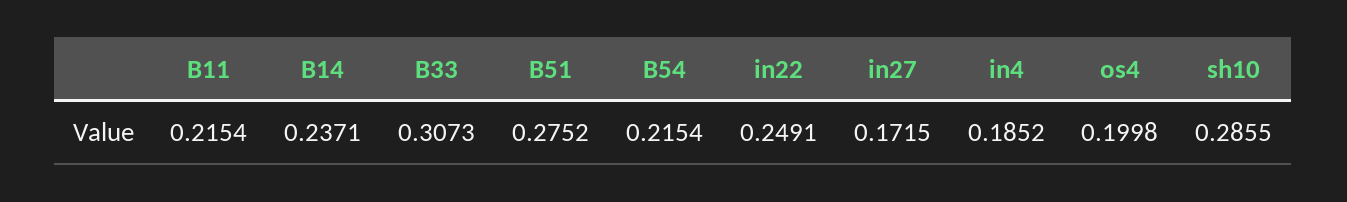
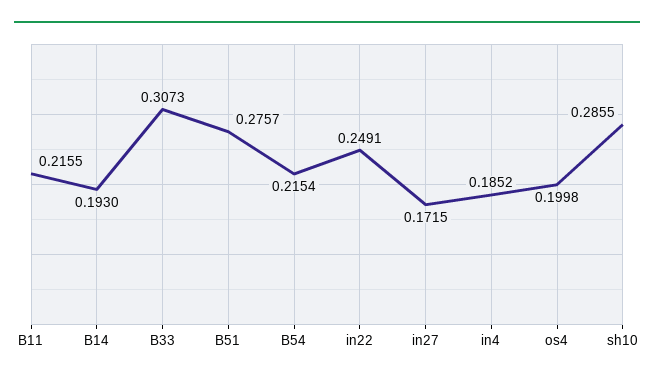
B11: 0.2154 -> 0.2155
B14: 0.2371 -> 0.193
B51: 0.2752 -> 0.2757

